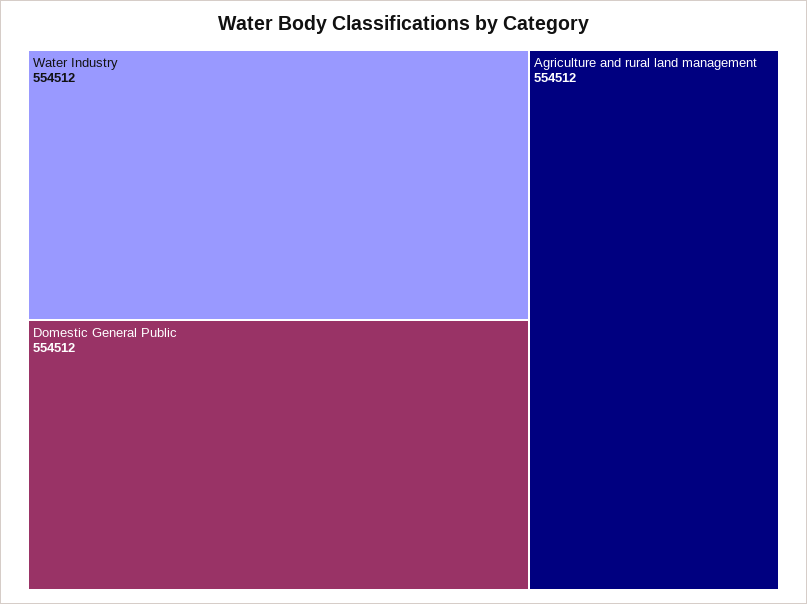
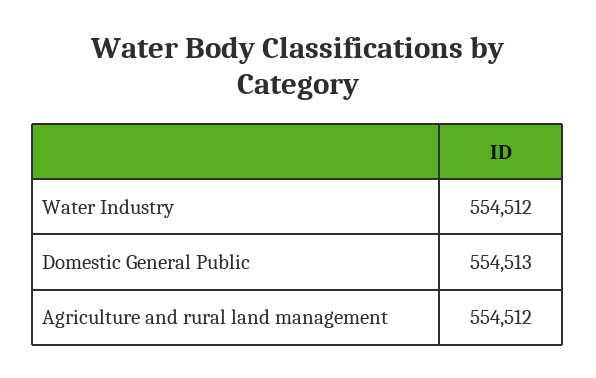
Domestic General Public: 554512 -> 554513

